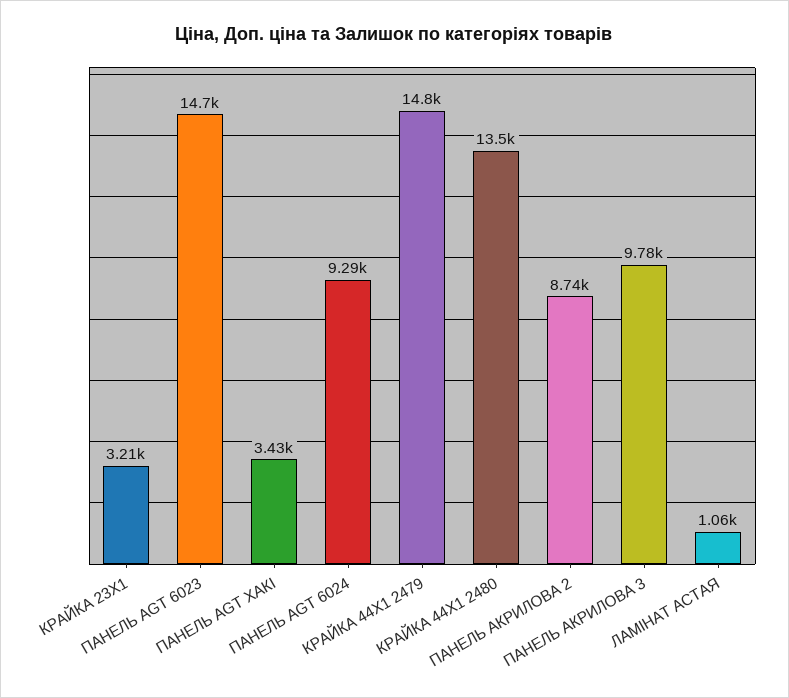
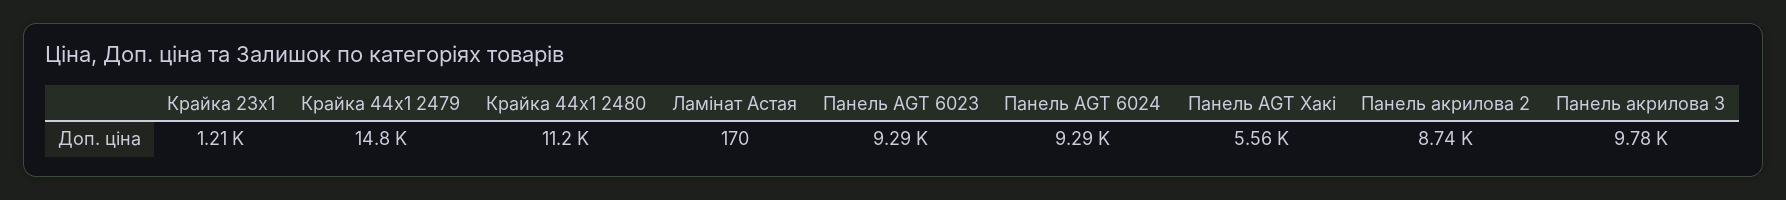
КРАЙКА 23X1: 3210 -> 1210
ПАНЕЛЬ AGT 6023: 14700 -> 9290
ПАНЕЛЬ AGT ХАКІ: 3430 -> 5560
КРАЙКА 44X1 2480: 13500 -> 11200
ЛАМІНАТ АСТАЯ: 1060 -> 170

